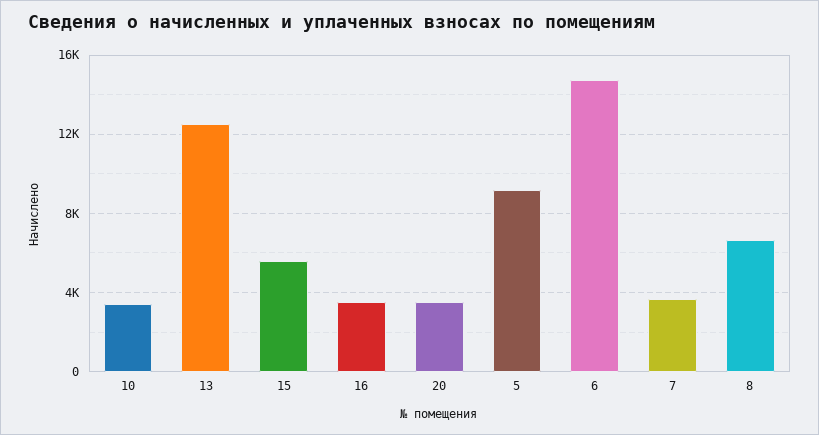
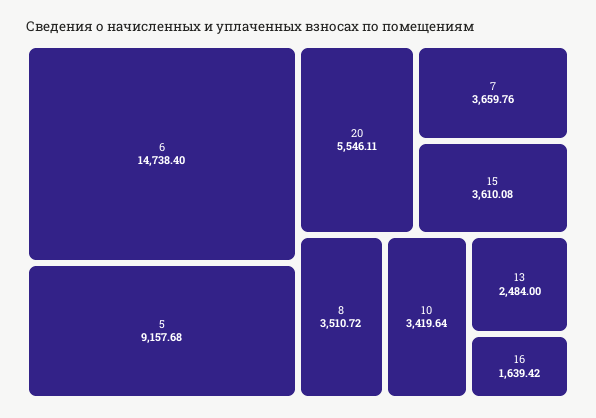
13: 12500 -> 2484
15: 5500 -> 3610.08
16: 3500 -> 1639.42
20: 3500 -> 5546.11
8: 6500 -> 3510.72

